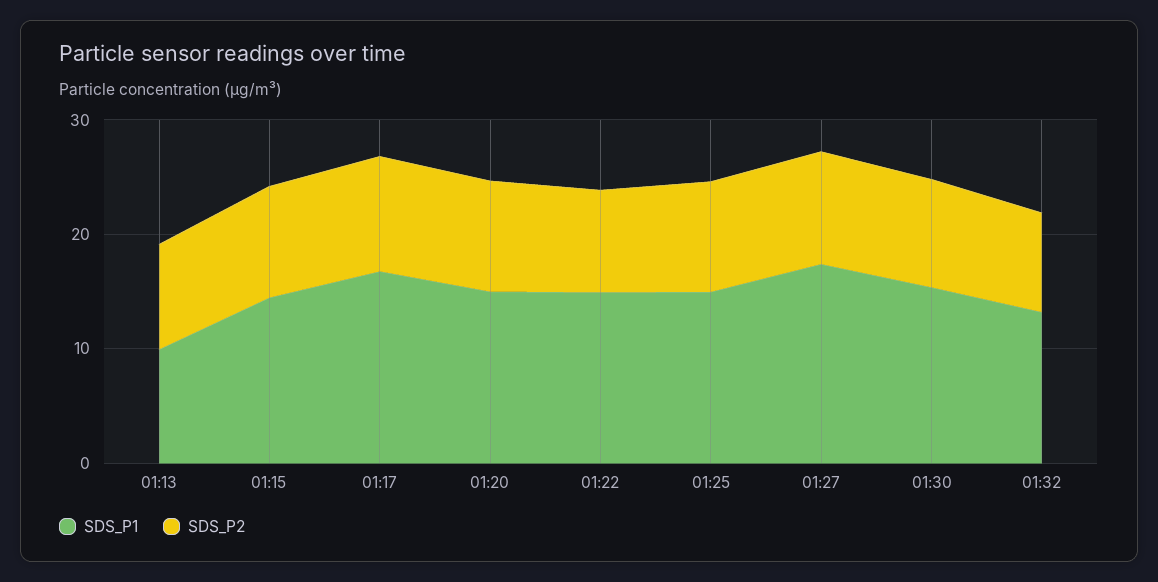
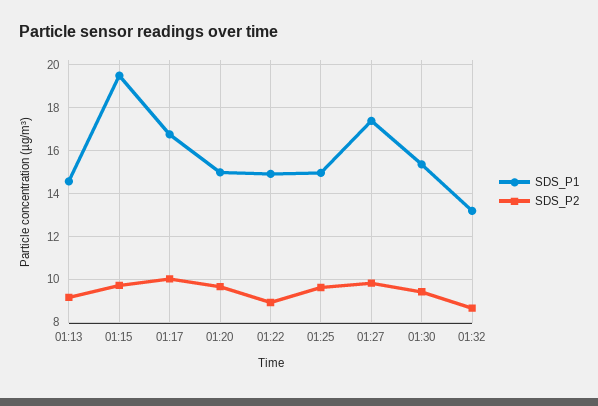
SDS_P1, 01:13: 10 -> 14.5
SDS_P1, 01:15: 14 -> 19.5

